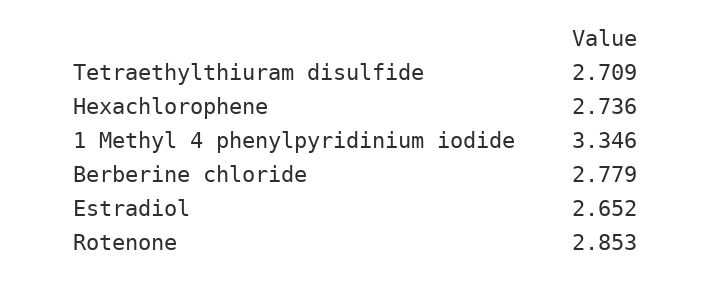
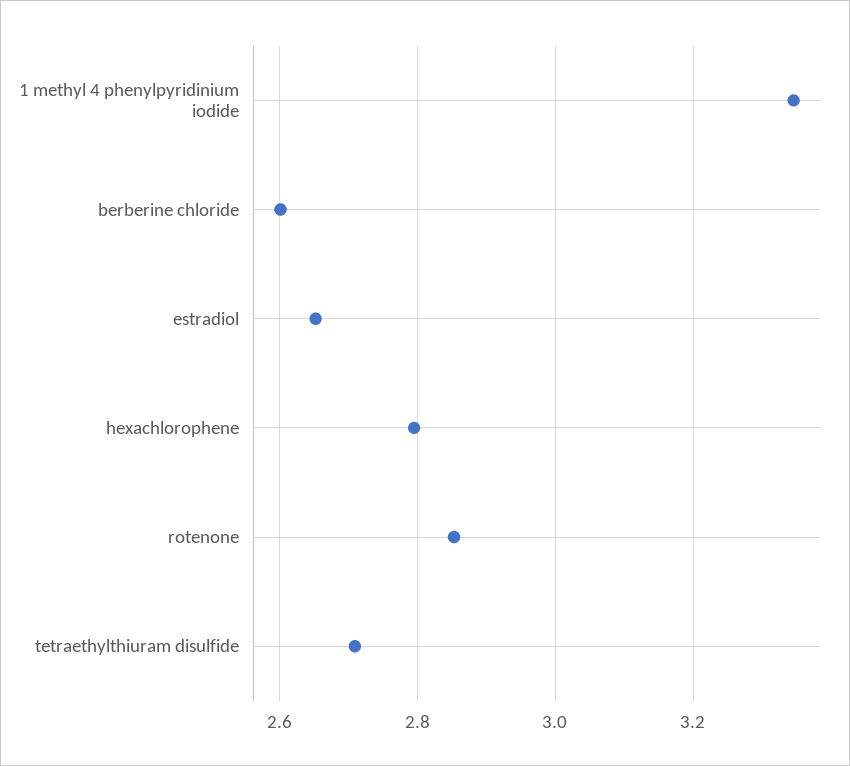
Hexachlorophene: 2.736 -> 2.8
Berberine chloride: 2.779 -> 2.6

